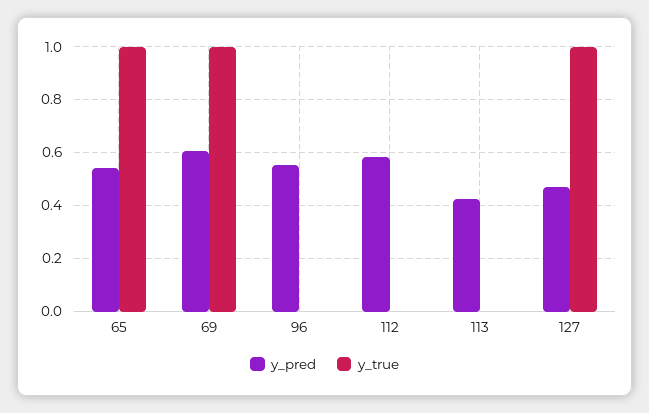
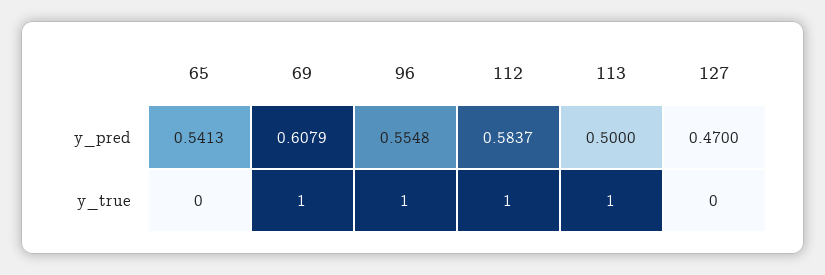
y_true, 65: 1 -> 0
y_true, 96: 0 -> 1
y_true, 112: 0 -> 1
y_pred, 113: 0.425 -> 0.5
y_true, 113: 0 -> 1
y_true, 127: 1 -> 0

